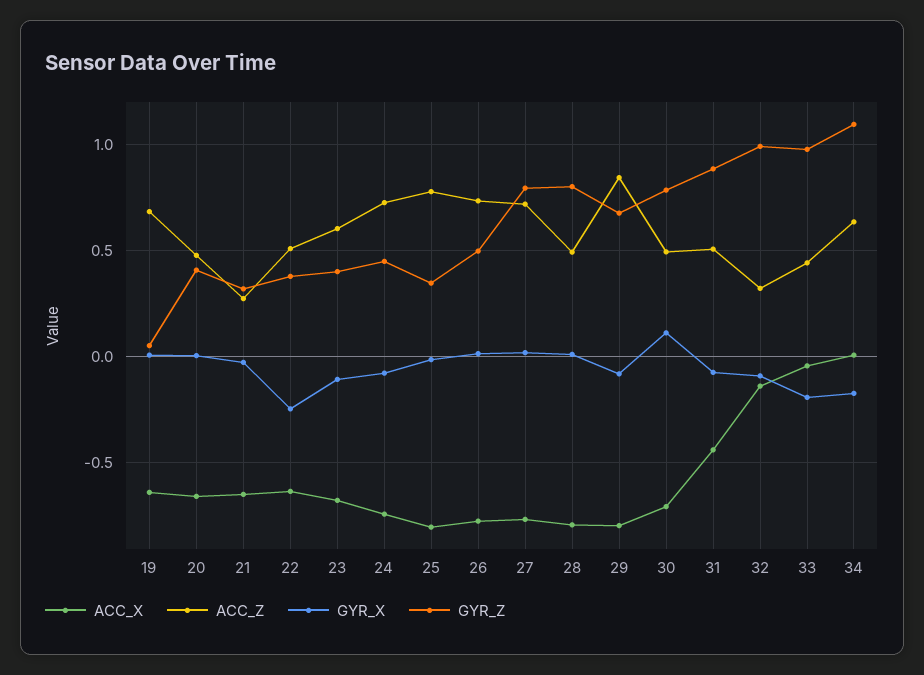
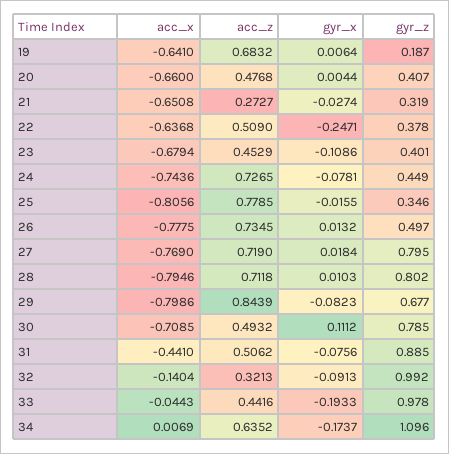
GYR_Z, 19: 0.05 -> 0.187
ACC_Z, 23: 0.6 -> 0.4529
ACC_Z, 28: 0.5 -> 0.7118

